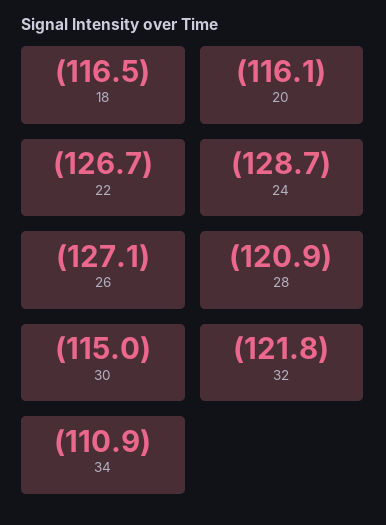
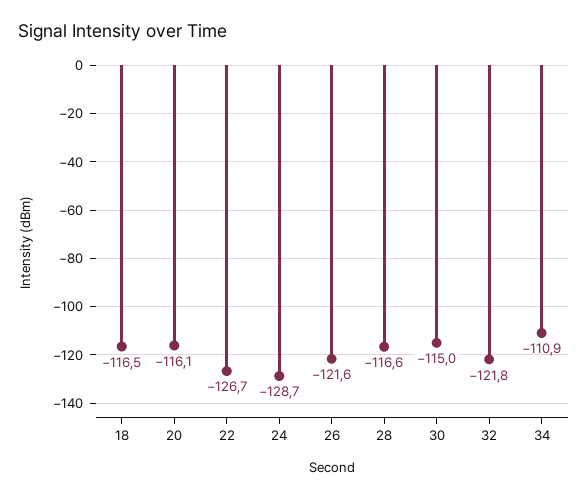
26: -127.1 -> -121.6
28: -120.9 -> -116.6

